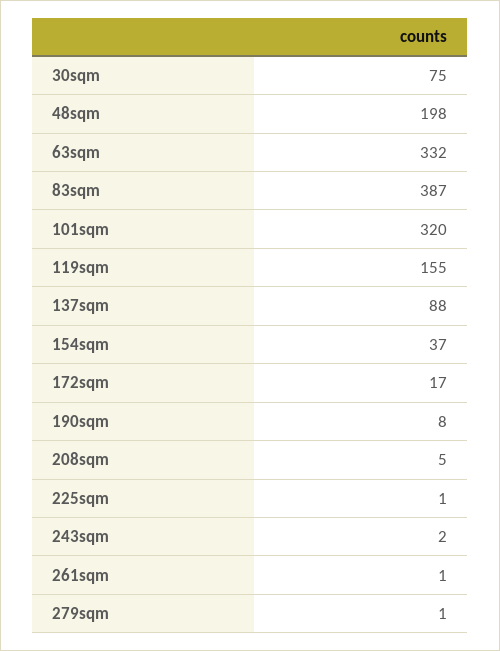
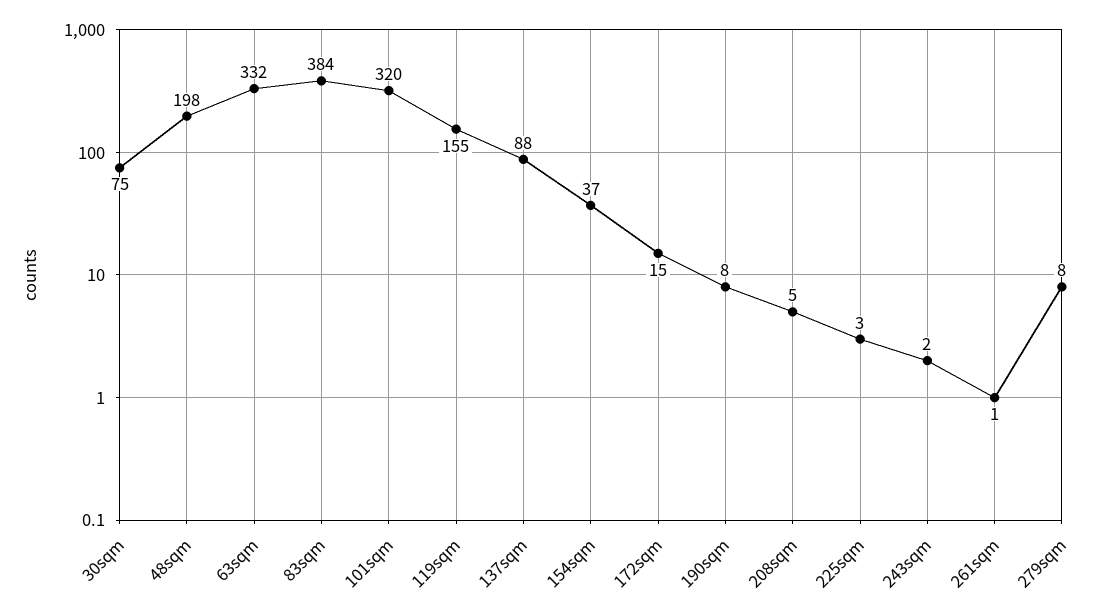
83sqm: 387 -> 384
172sqm: 17 -> 15
225sqm: 1 -> 3
279sqm: 1 -> 8

